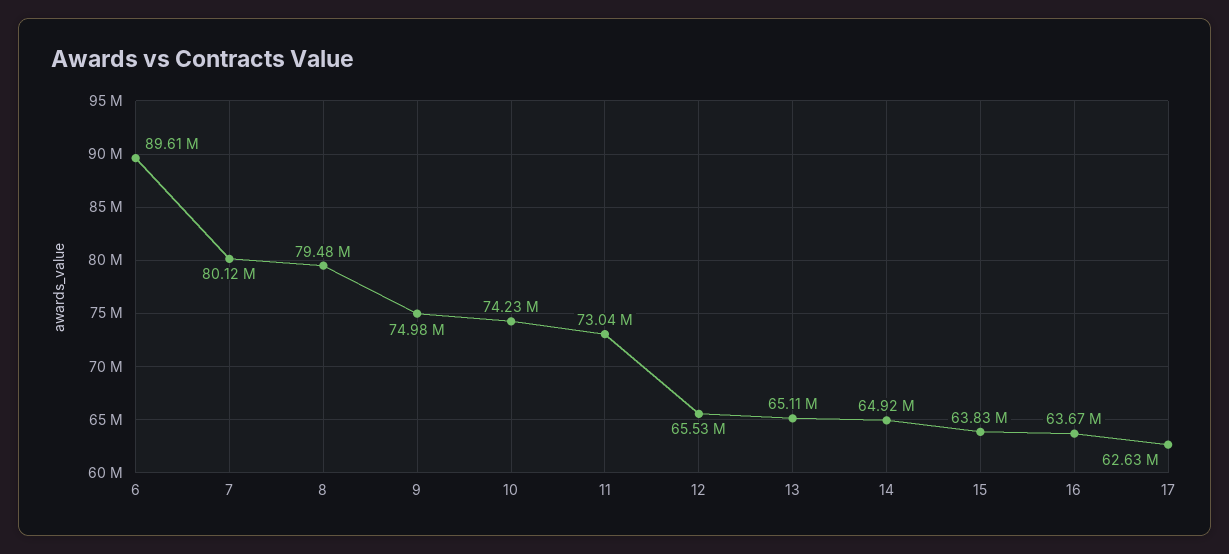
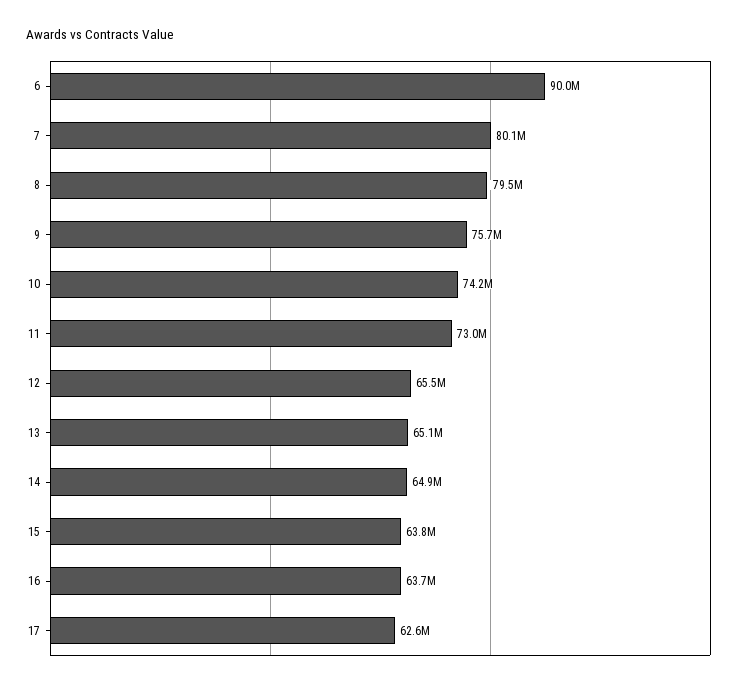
6: 89610000 -> 90000000
9: 74980000 -> 75700000

